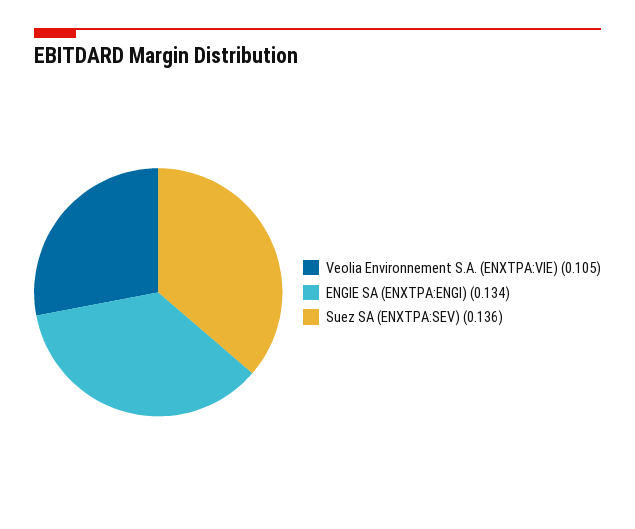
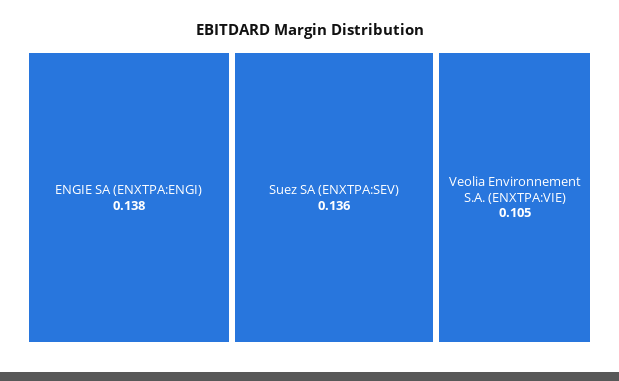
ENGIE SA (ENXTPA:ENGI): 0.134 -> 0.138

